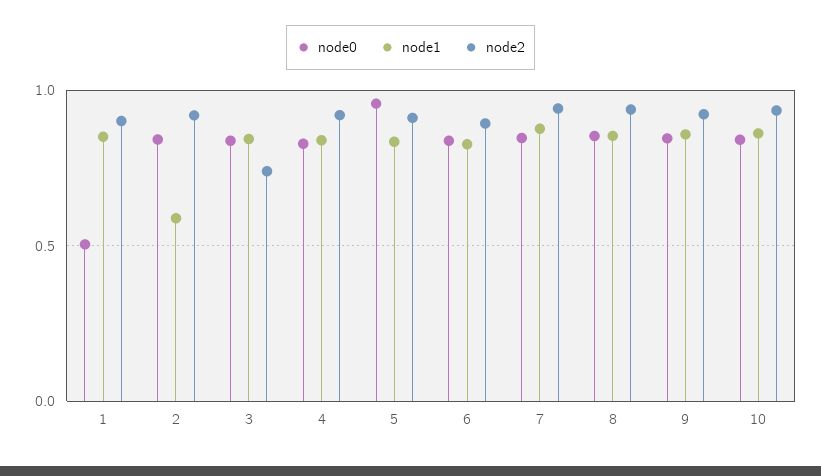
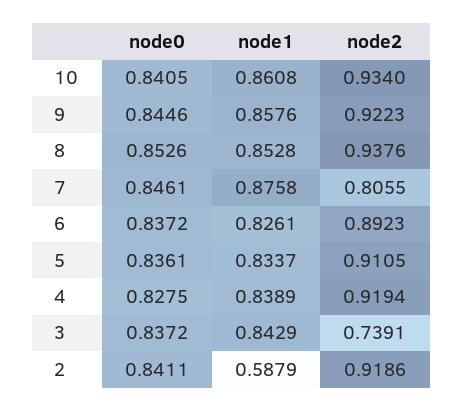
node0, 1: 0.5 -> none
node1, 1: 0.85 -> none
node2, 1: 0.9 -> none
node0, 5: 0.95 -> 0.8361
node2, 7: 0.95 -> 0.8055

